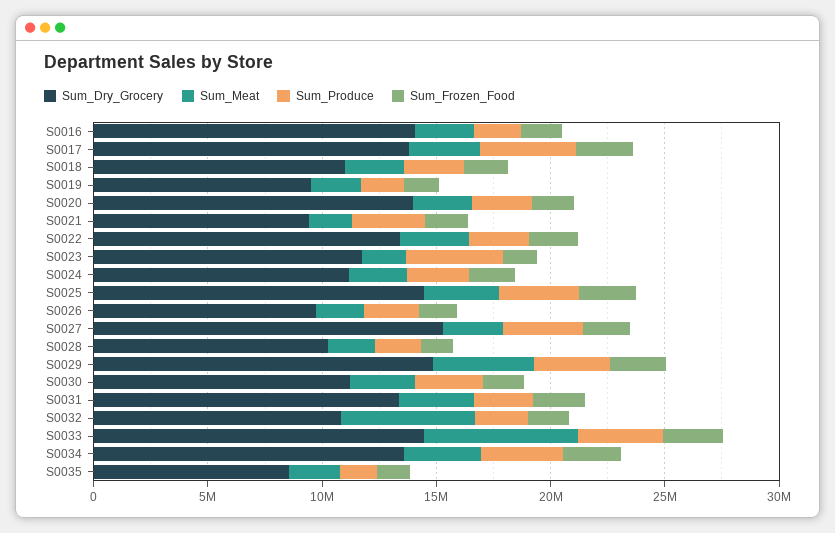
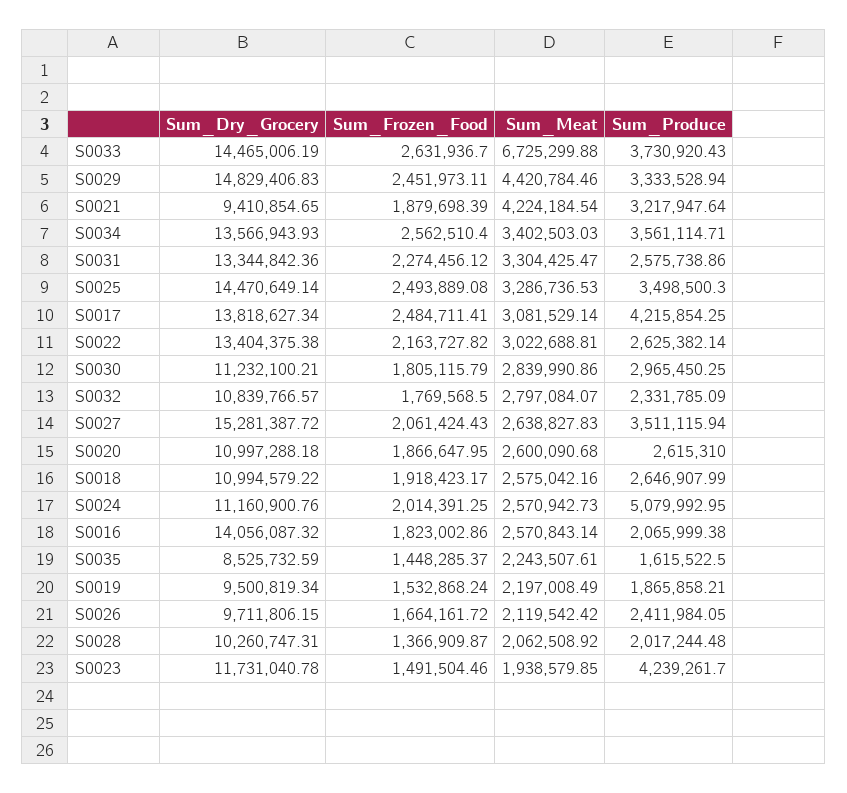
Sum_Dry_Grocery, S0020: 14000000 -> 10997288.18
Sum_Meat, S0021: 2000000 -> 4224184.54
Sum_Produce, S0024: 3000000 -> 5079992.95
Sum_Meat, S0032: 6000000 -> 2797084.07

